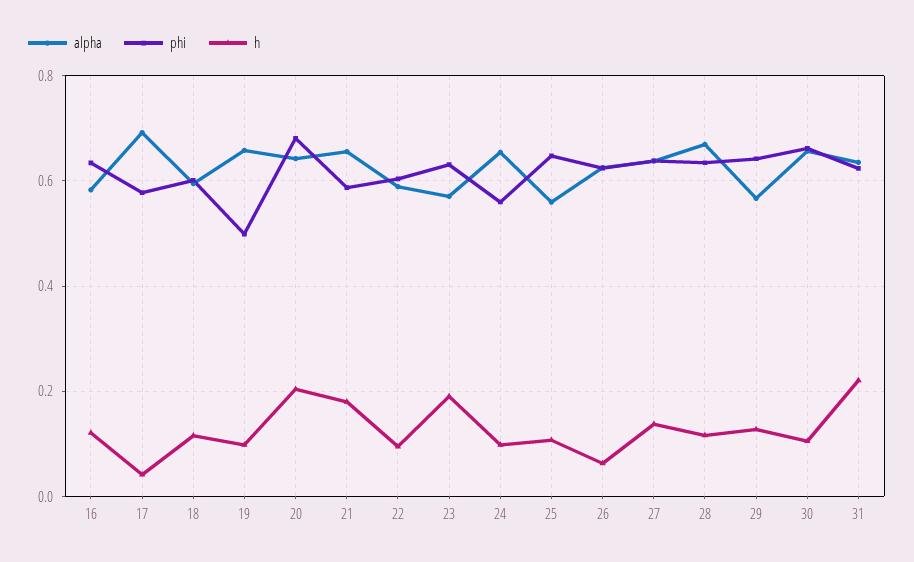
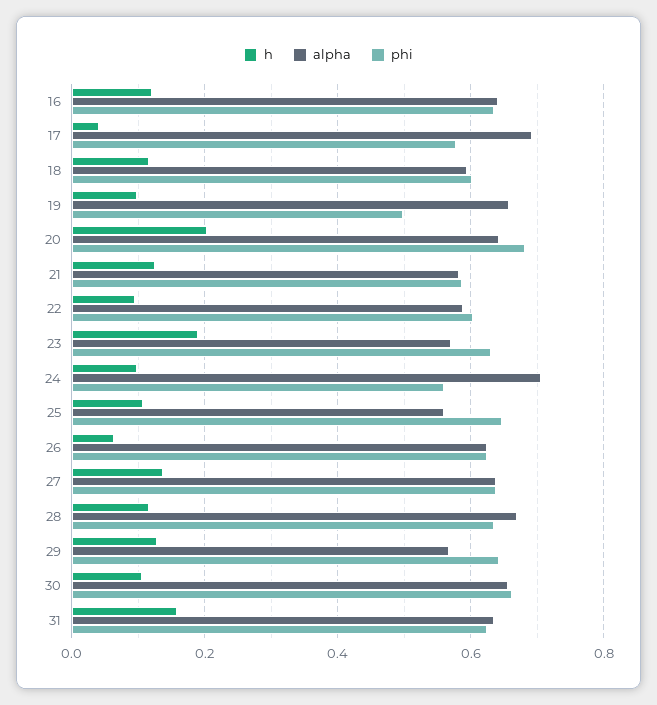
alpha, 16: 0.58 -> 0.64
alpha, 21: 0.66 -> 0.58
h, 21: 0.18 -> 0.12
alpha, 24: 0.66 -> 0.7
h, 31: 0.22 -> 0.16

